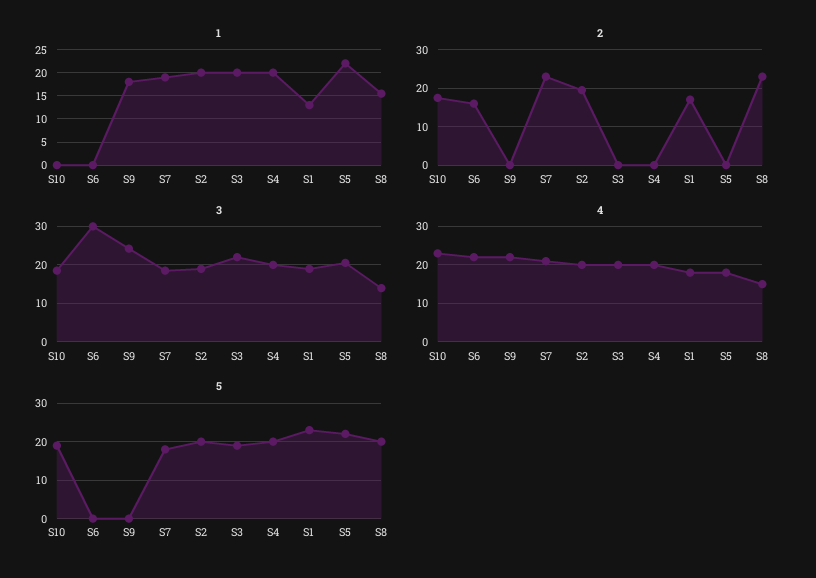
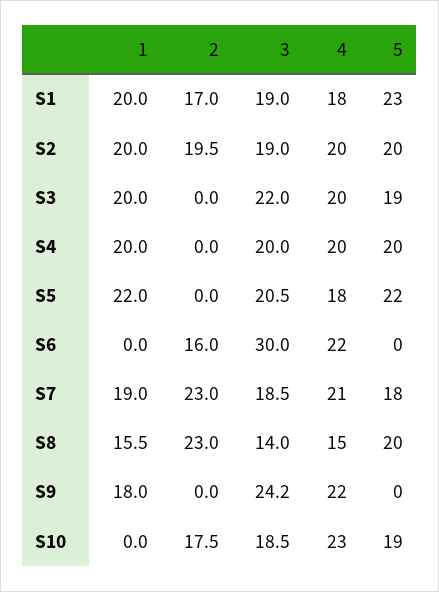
1, S1: 12.5 -> 20

